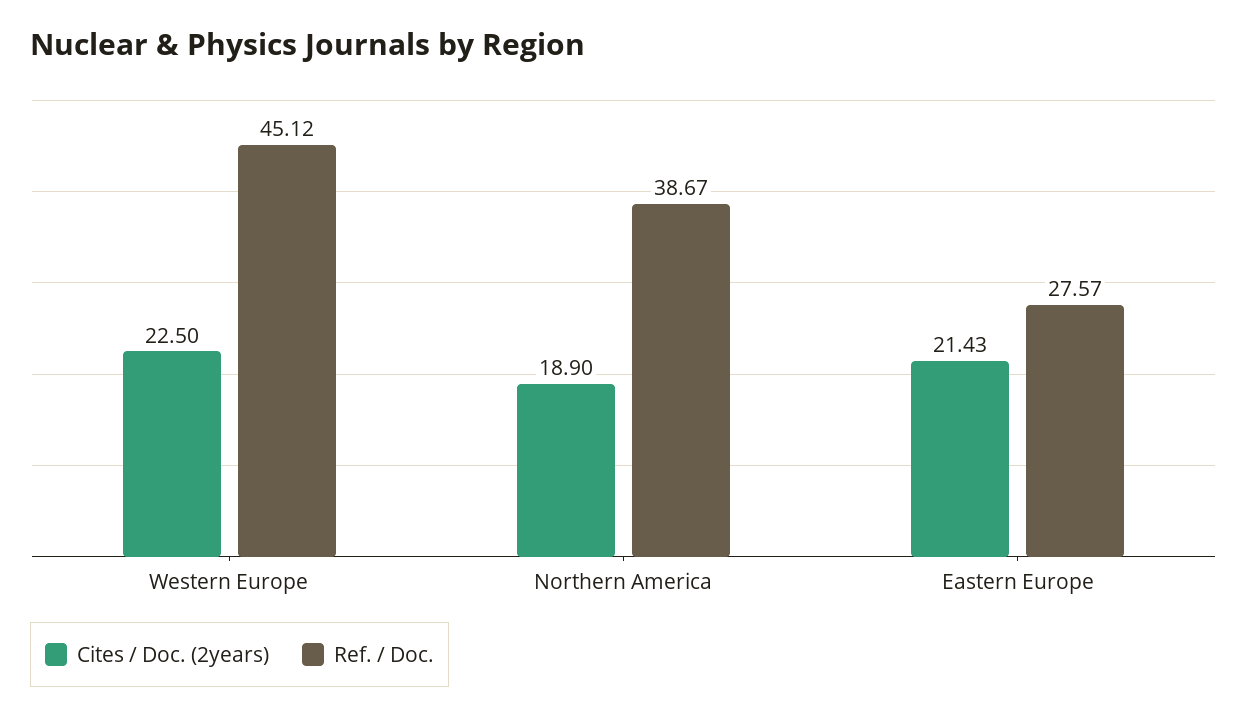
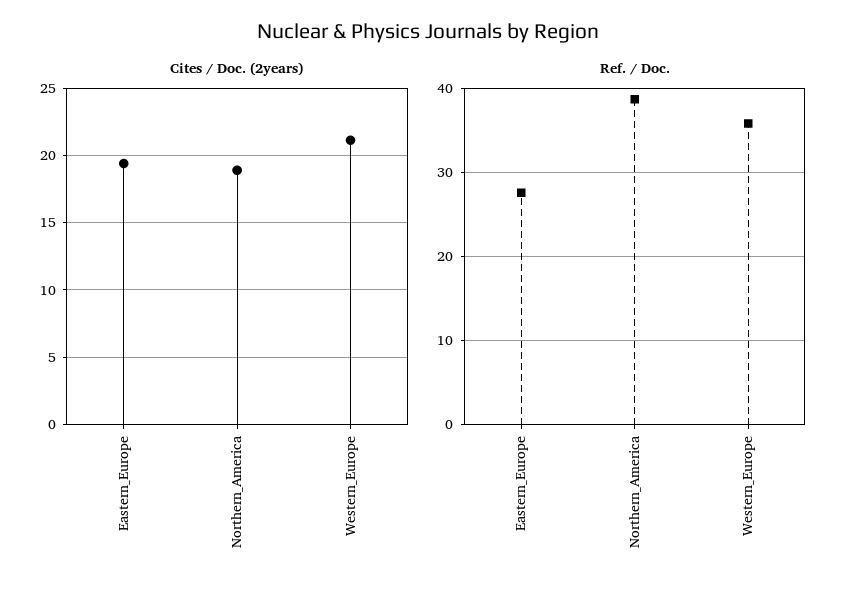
Cites / Doc. (2years), Western Europe: 22.5 -> 21
Ref. / Doc., Western Europe: 45.12 -> 36
Cites / Doc. (2years), Eastern Europe: 21.43 -> 19.5

